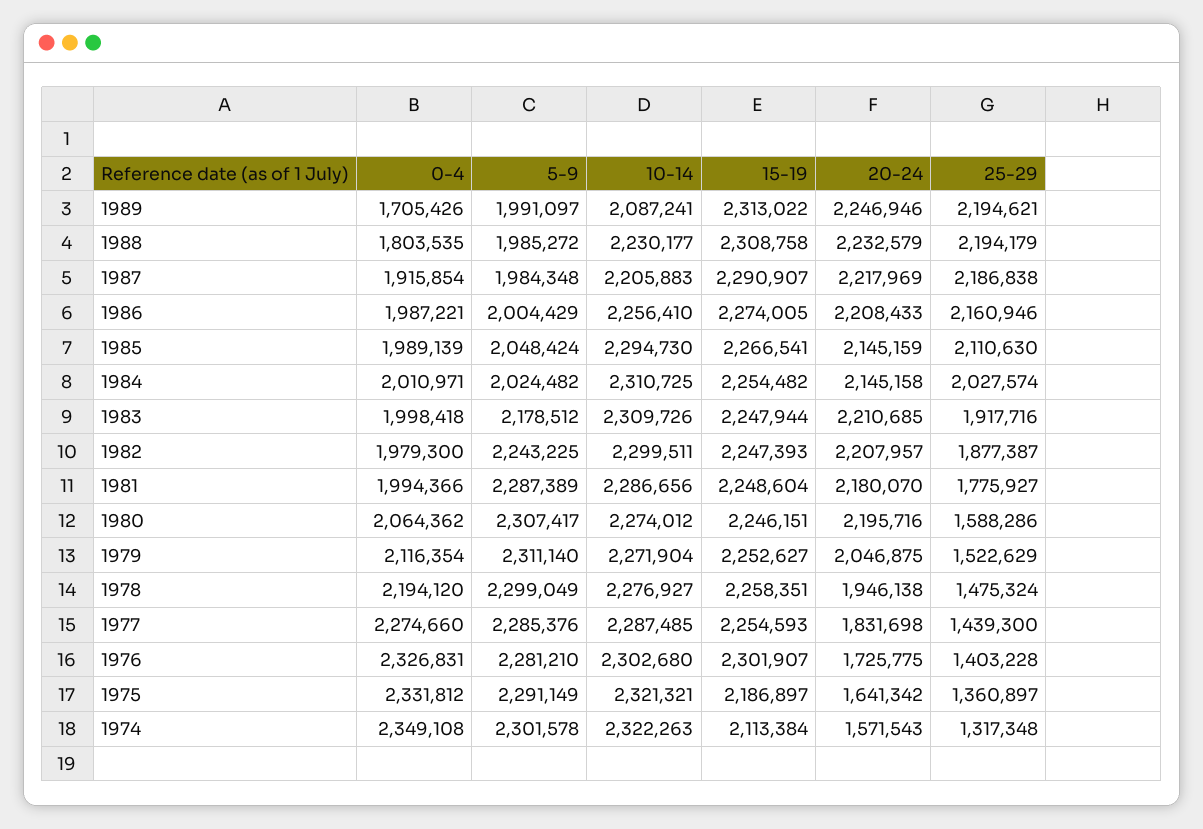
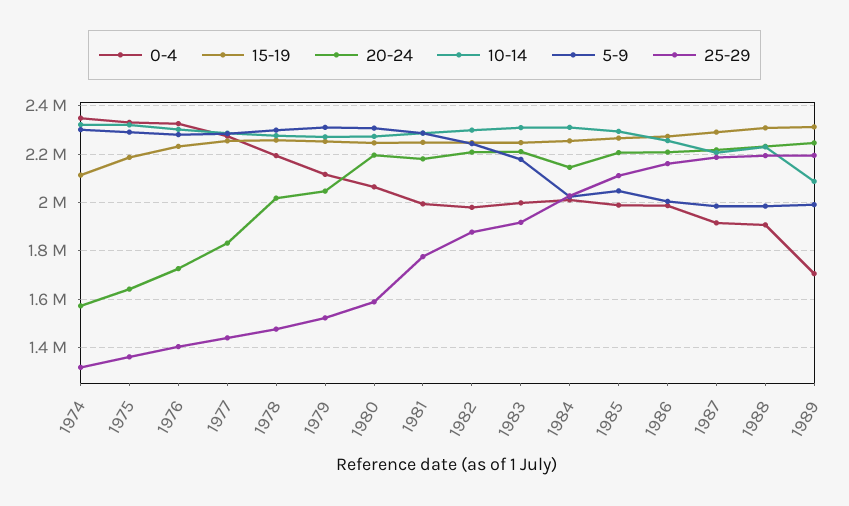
0-4, 1988: 1803535 -> 1900000
20-24, 1985: 2145159 -> 2200000
20-24, 1978: 1946138 -> 2025000
15-19, 1976: 2301907 -> 2225000

